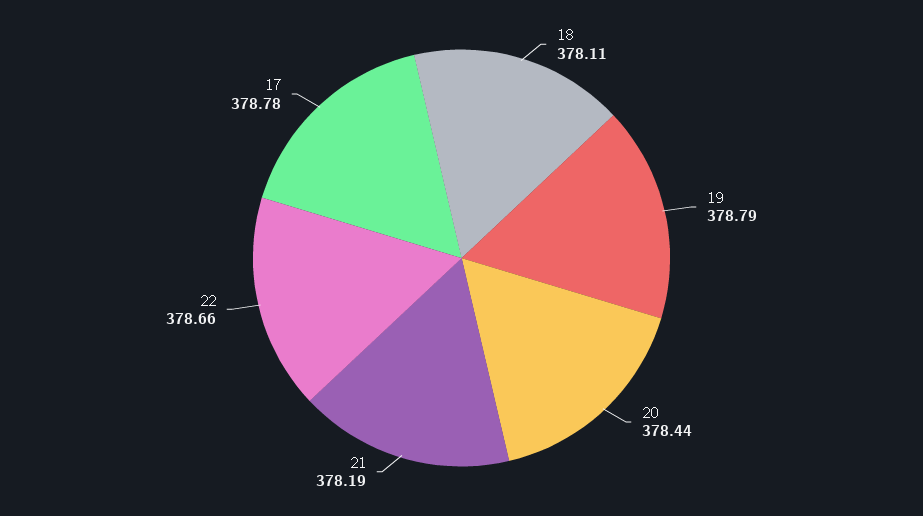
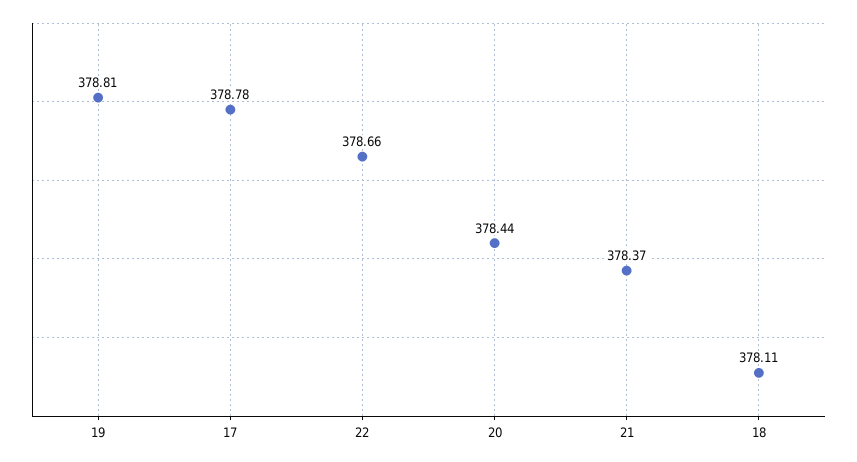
19: 378.79 -> 378.81
21: 378.19 -> 378.37

